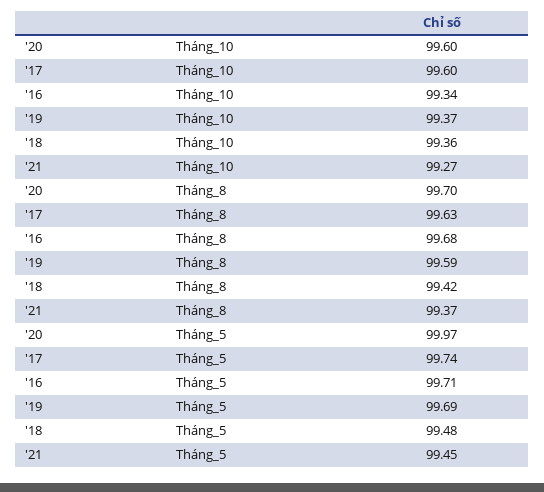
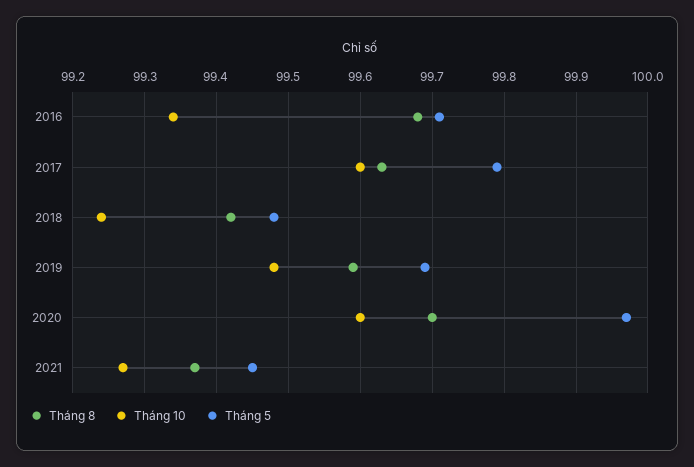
Tháng_10, '19: 99.37 -> 99.48
Tháng_10, '18: 99.36 -> 99.24
Tháng_5, '17: 99.74 -> 99.79

